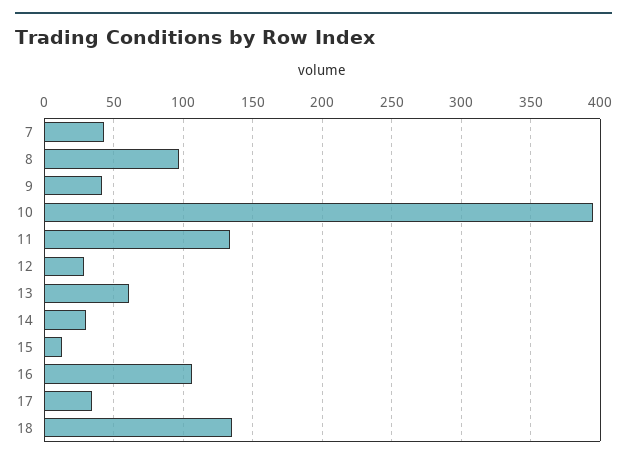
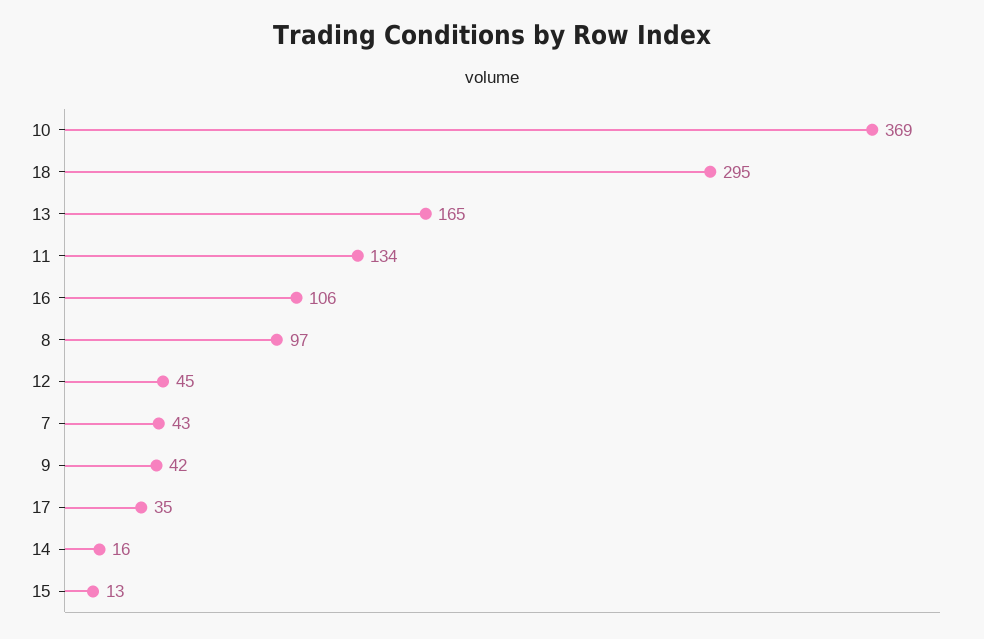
10: 395 -> 369
12: 30 -> 45
13: 60 -> 165
14: 30 -> 16
18: 135 -> 295

